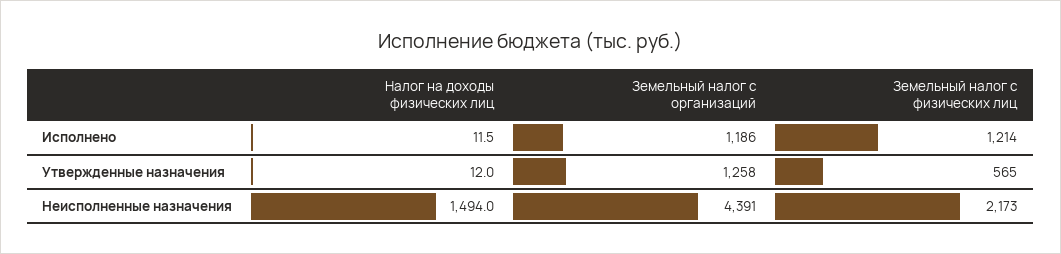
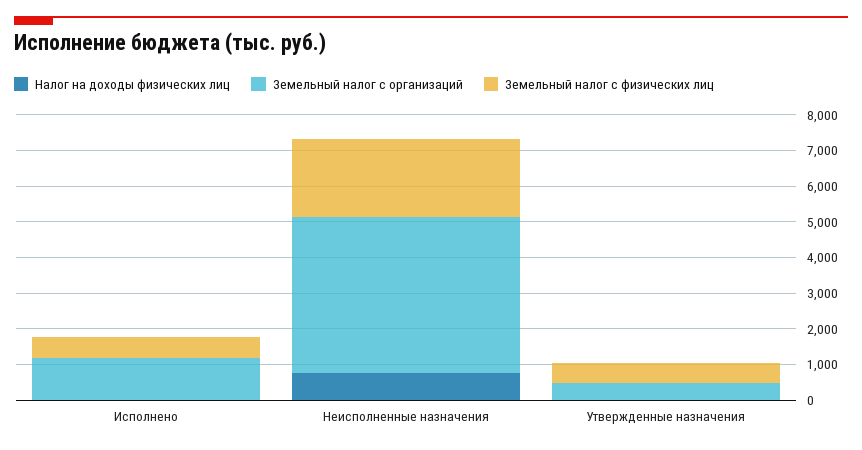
Земельный налог с физических лиц, Исполнено: 1214 -> 500
Земельный налог с организаций, Утвержденные назначения: 1258 -> 500
Налог на доходы физических лиц, Неисполненные назначения: 1494 -> 750

